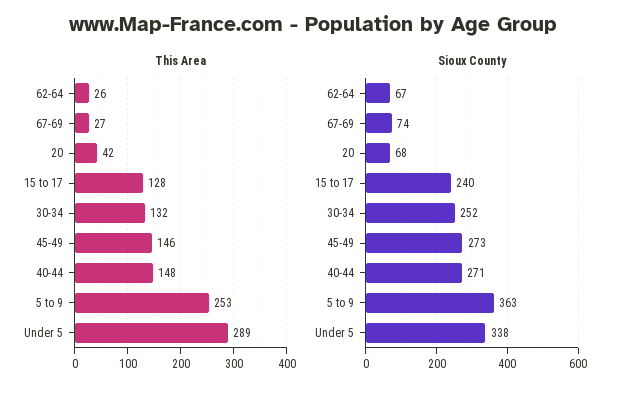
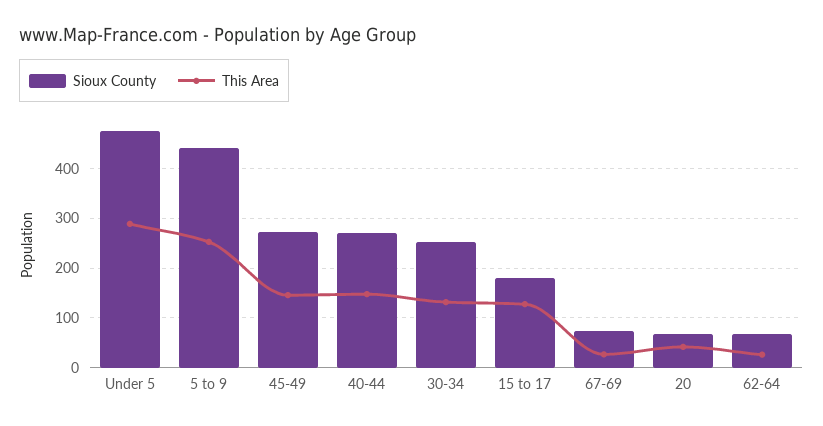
Sioux County, 15 to 17: 240 -> 180
Sioux County, 5 to 9: 363 -> 440
Sioux County, Under 5: 338 -> 480

